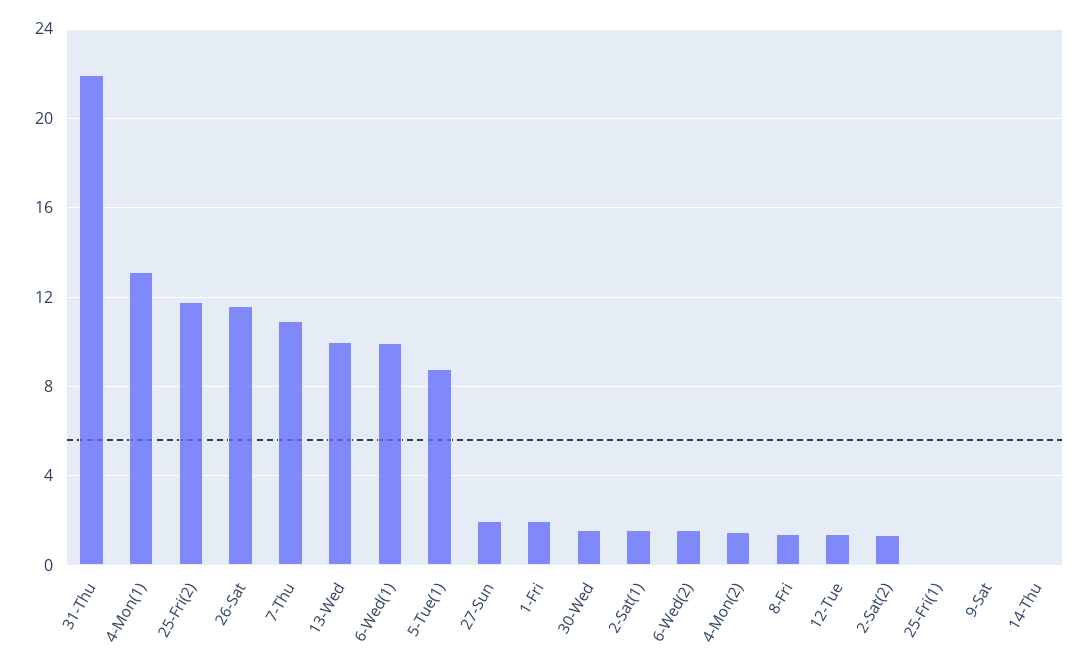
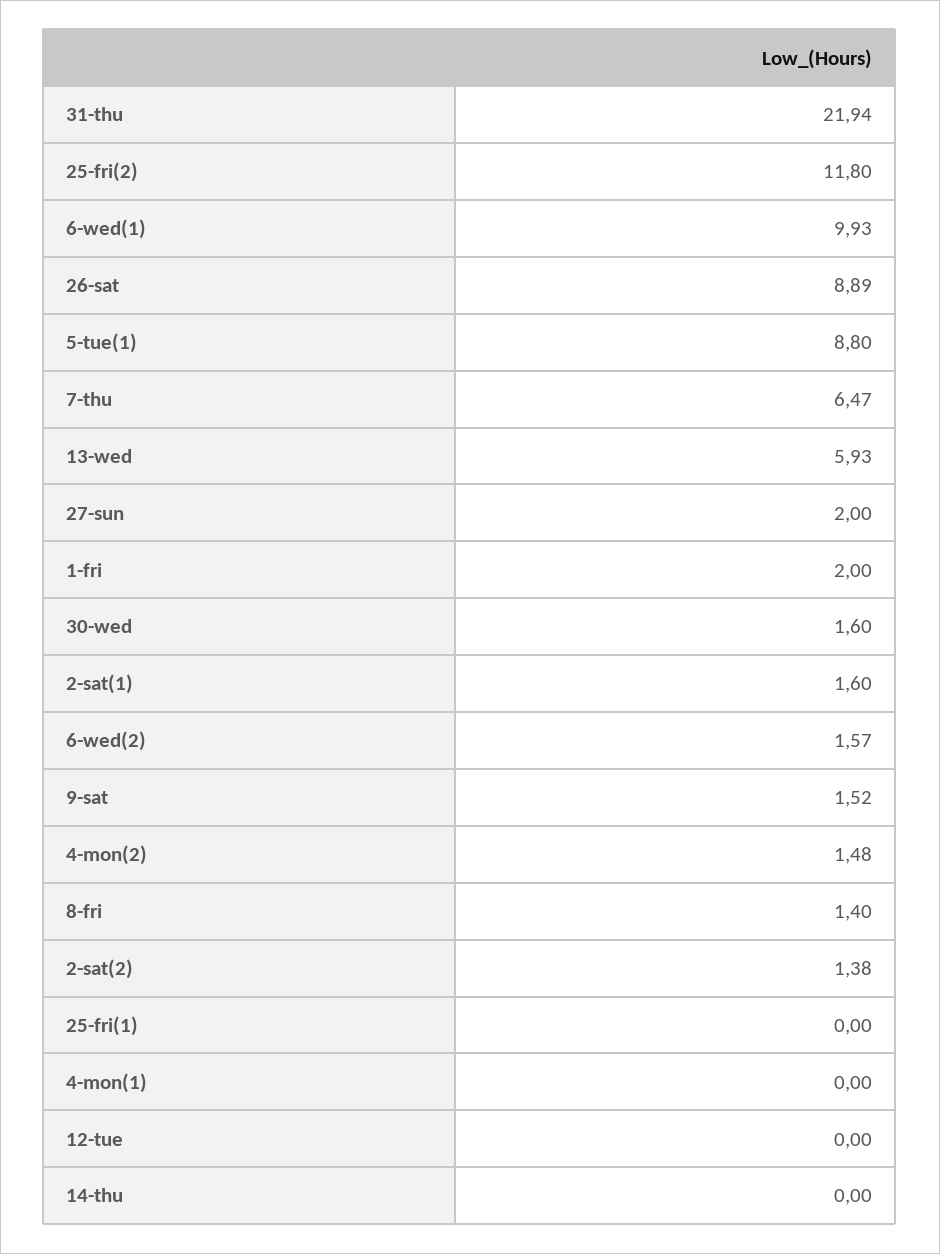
4-Mon(1): 13 -> 0
26-Sat: 11.5 -> 8.89
7-Thu: 11 -> 6.47
13-Wed: 10 -> 5.93
12-Tue: 1.5 -> 0
9-Sat: 0 -> 1.52

